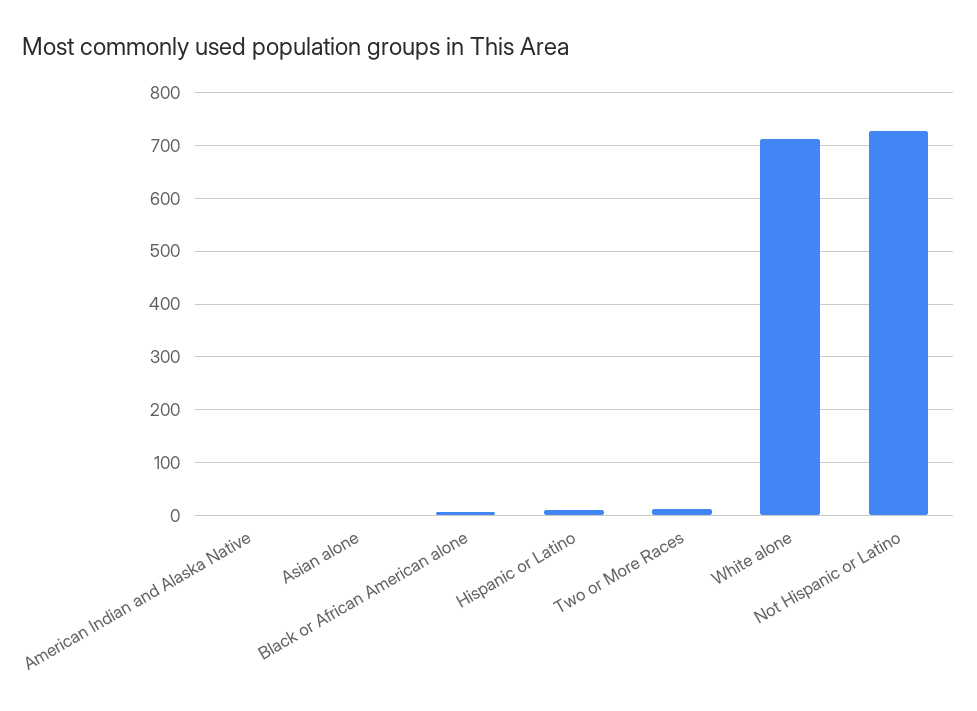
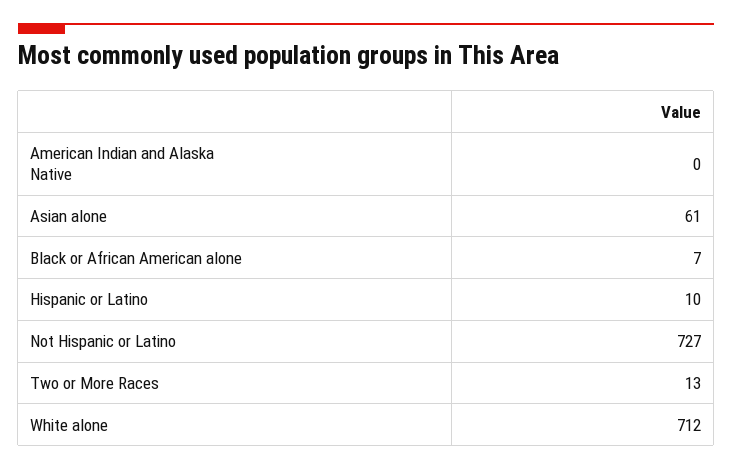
Asian alone: 0 -> 61

